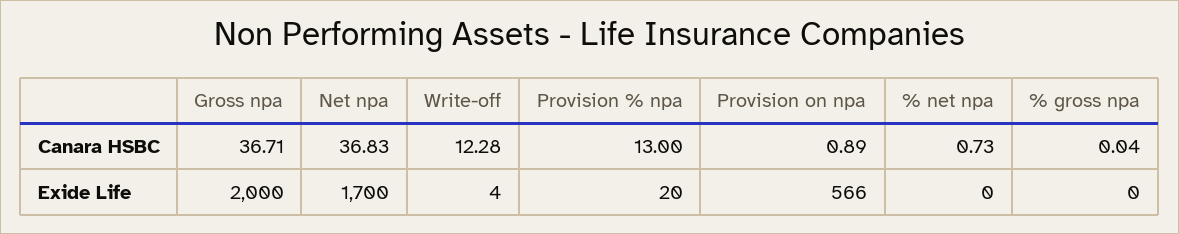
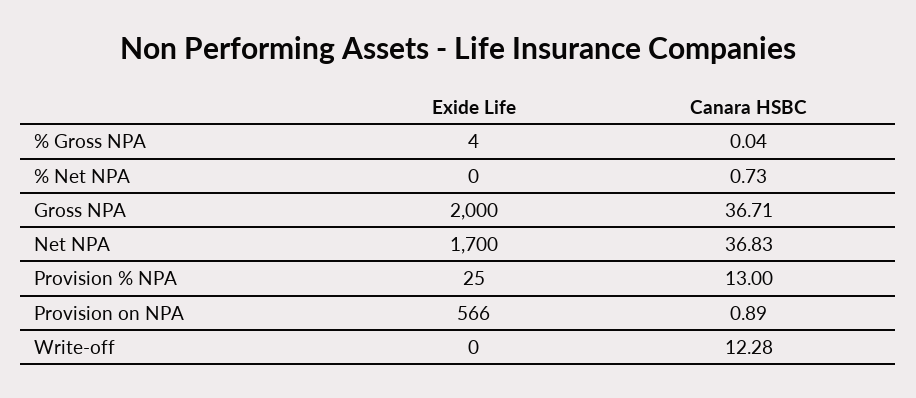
Write-off, Exide Life: 4 -> 0
Provision % npa, Exide Life: 20 -> 25
% gross npa, Exide Life: 0 -> 4

